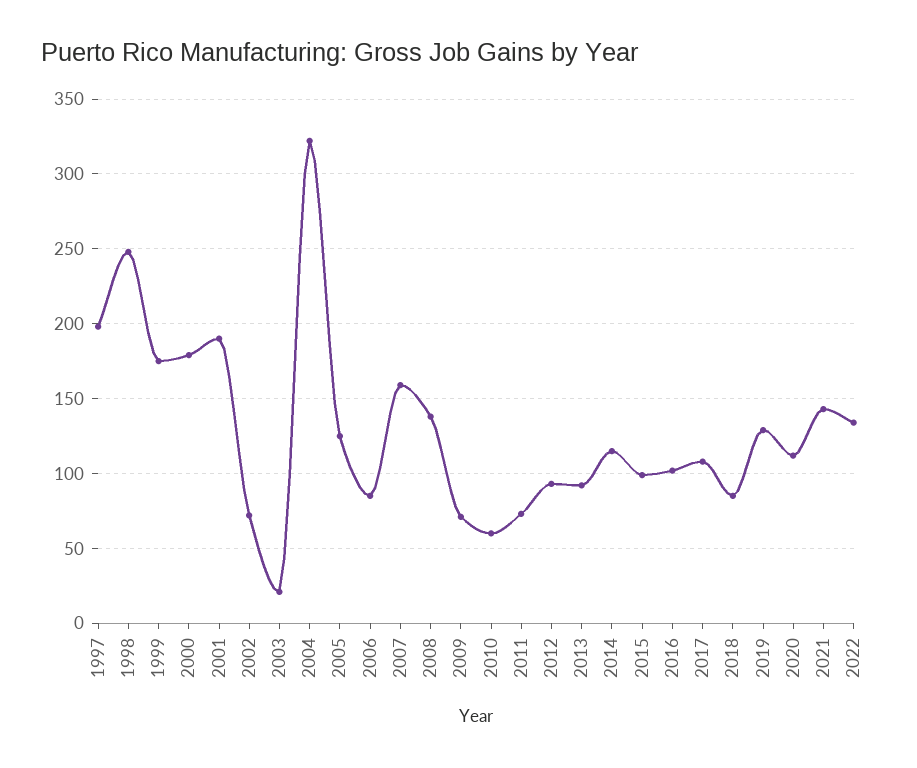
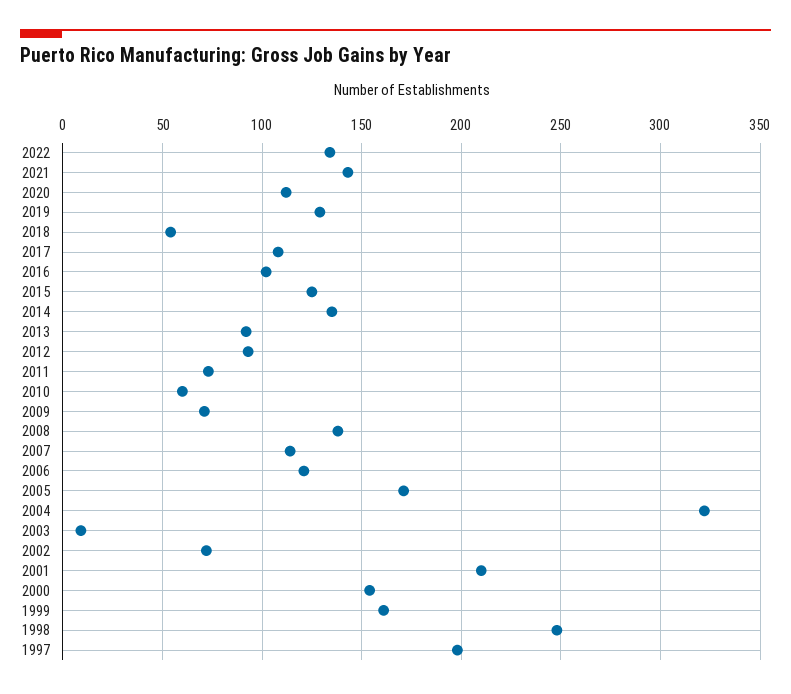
1999: 175 -> 160
2000: 180 -> 155
2001: 190 -> 210
2003: 20 -> 10
2005: 125 -> 170
2006: 85 -> 120
2007: 160 -> 115
2014: 115 -> 135
2015: 100 -> 125
2018: 85 -> 55

